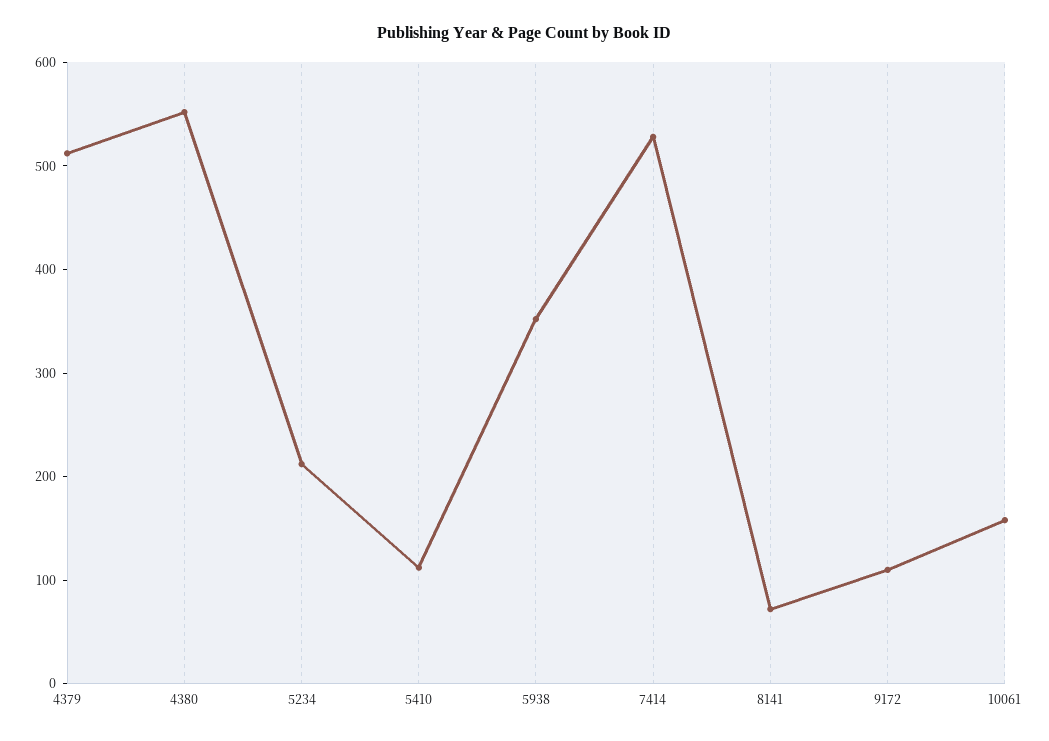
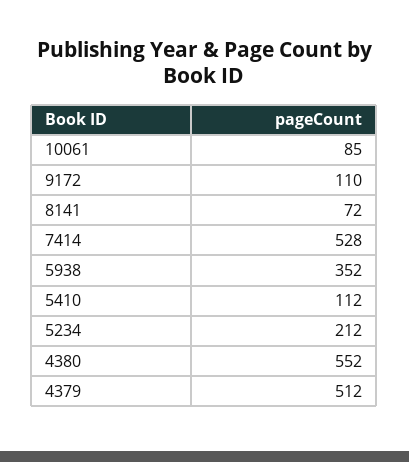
10061: 160 -> 85

